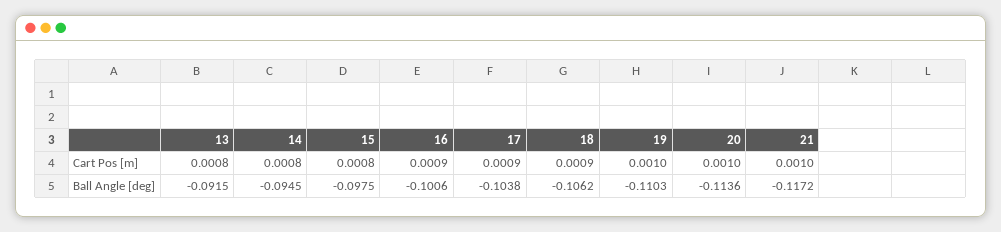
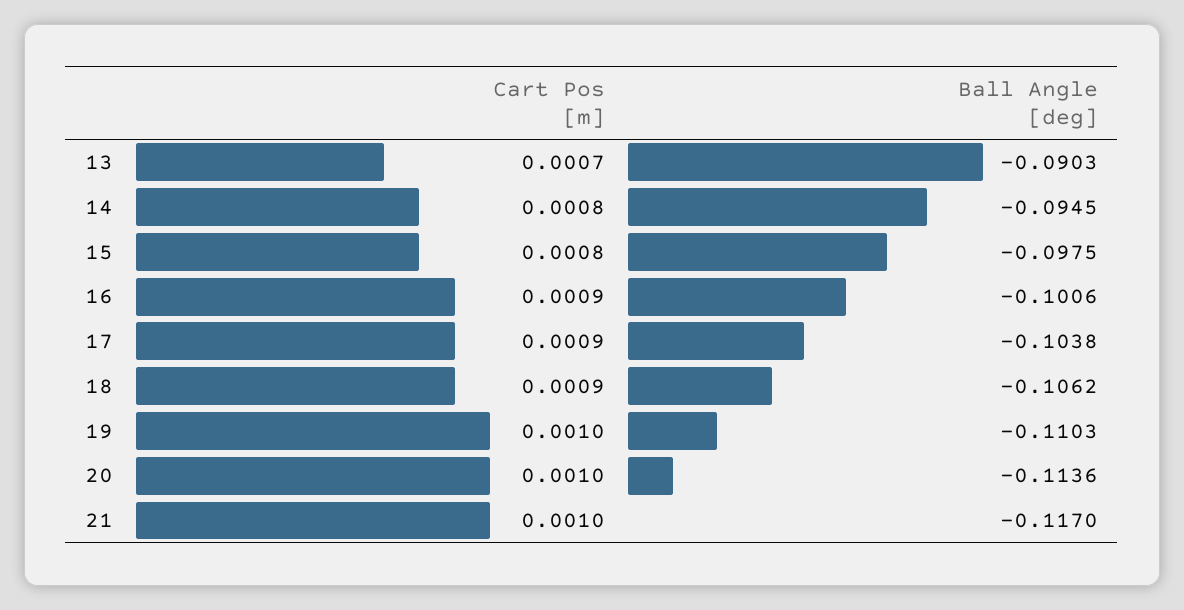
13, Cart Pos [m]: 0.0008 -> 0.0007
13, Ball Angle [deg]: -0.0915 -> -0.0903
21, Ball Angle [deg]: -0.1172 -> -0.117

